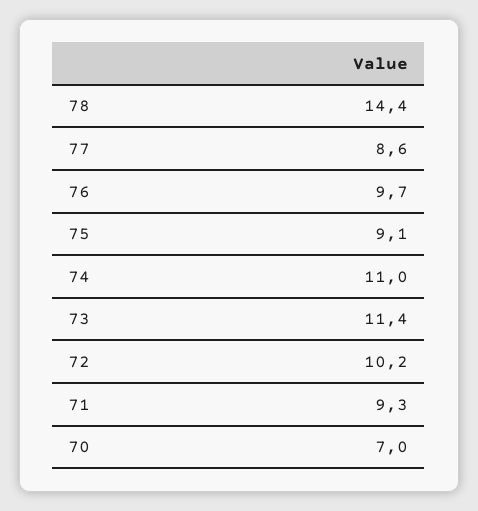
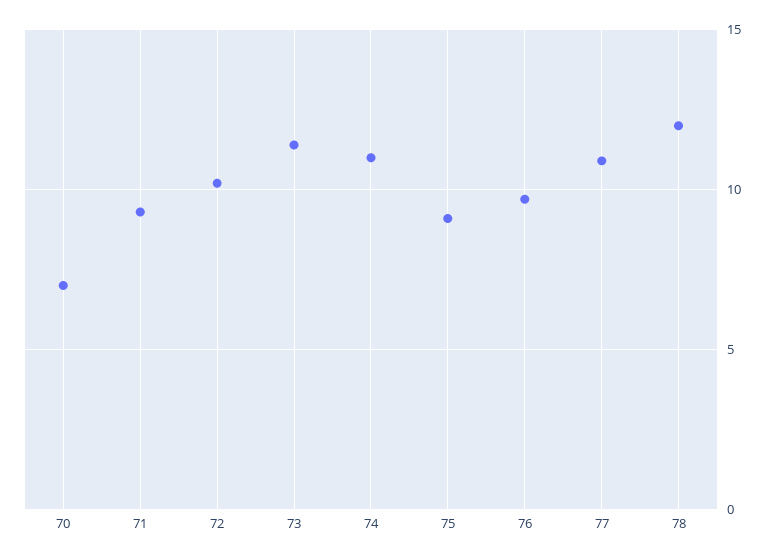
78: 14.4 -> 12
77: 8.6 -> 11

